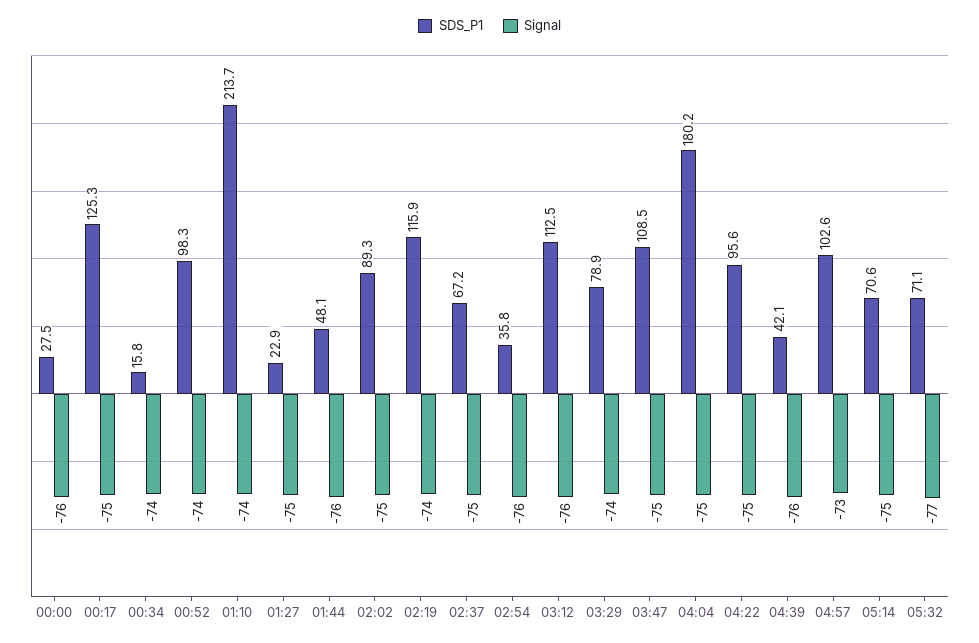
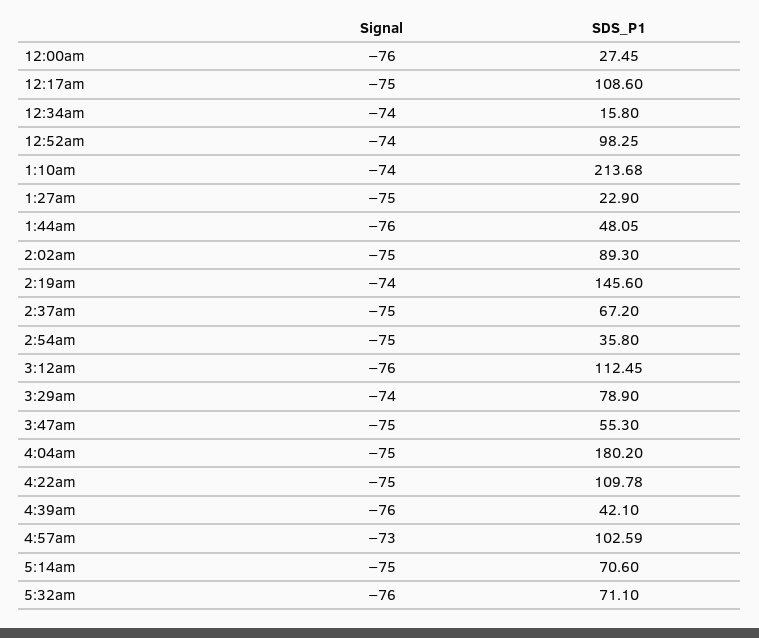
SDS_P1, 00:17: 125.3 -> 108.6
SDS_P1, 02:19: 115.9 -> 145.6
Signal, 02:54: -76 -> -75
SDS_P1, 03:47: 108.5 -> 55.3
SDS_P1, 04:22: 95.6 -> 109.78
Signal, 05:32: -77 -> -76

